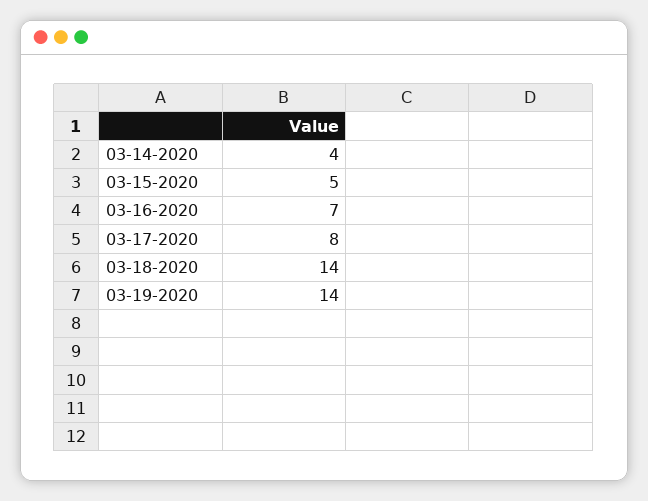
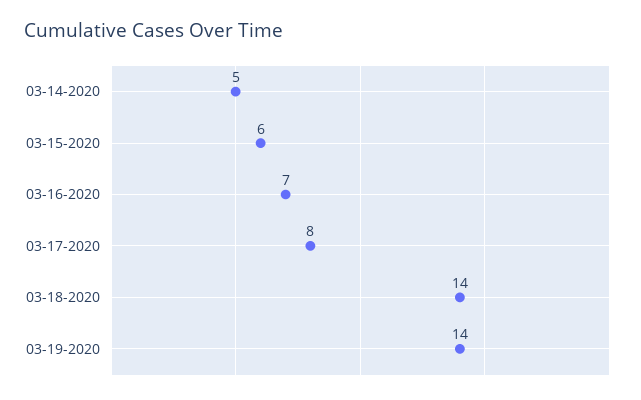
03-14-2020: 4 -> 5
03-15-2020: 5 -> 6

